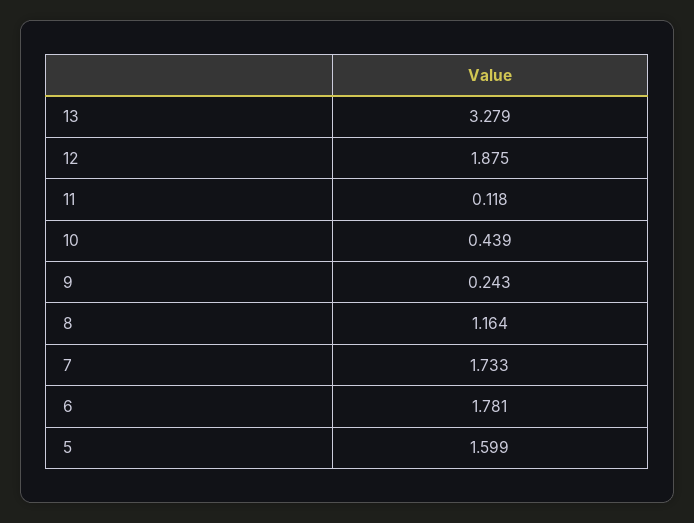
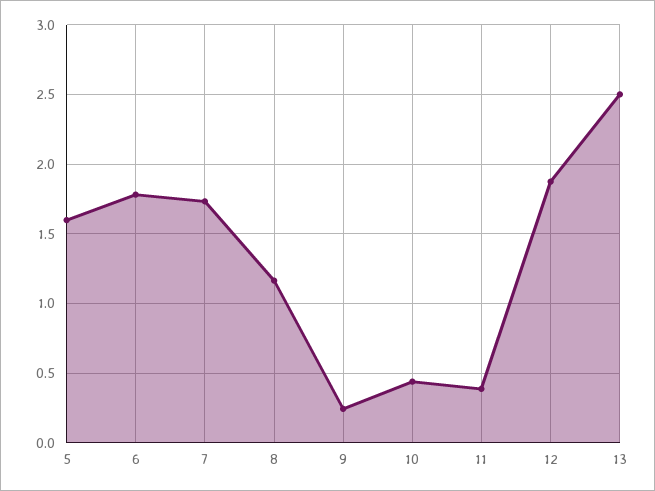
13: 3.279 -> 2.5
11: 0.118 -> 0.4

